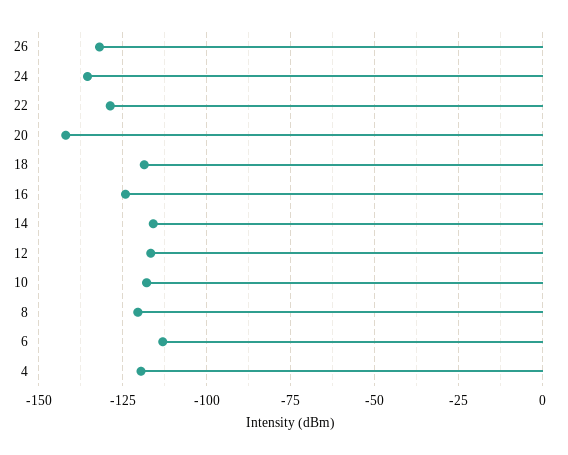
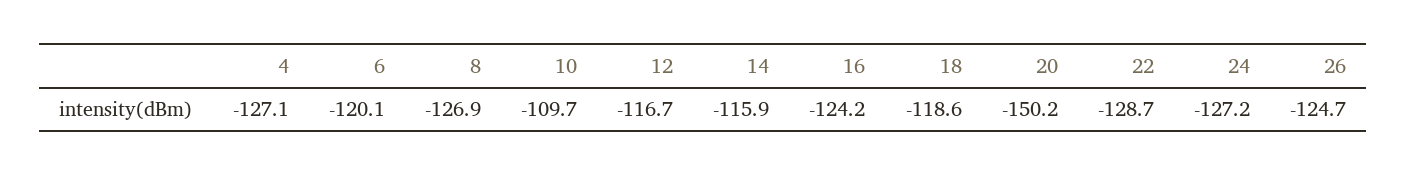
26: -132.5 -> -124.7
24: -135 -> -127.2
20: -142.5 -> -150.2
10: -117.5 -> -109.7
8: -120 -> -126.9
6: -112.5 -> -120.1
4: -120 -> -127.1

